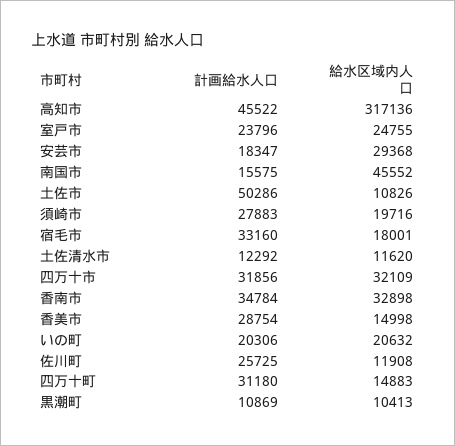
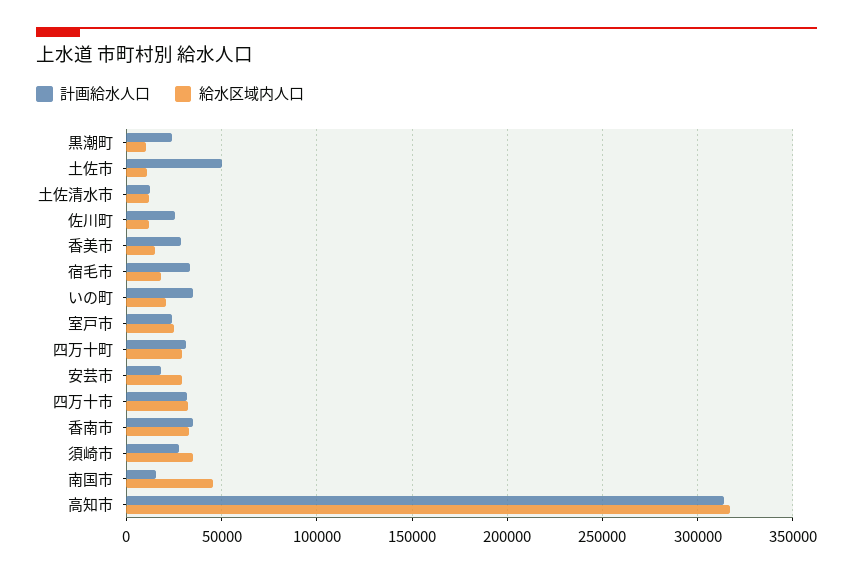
計画給水人口, 高知市: 45522 -> 315000
給水区域内人口, 須崎市: 19716 -> 35000
計画給水人口, いの町: 20306 -> 35000
給水区域内人口, 四万十町: 14883 -> 30000
計画給水人口, 黒潮町: 10869 -> 25000

